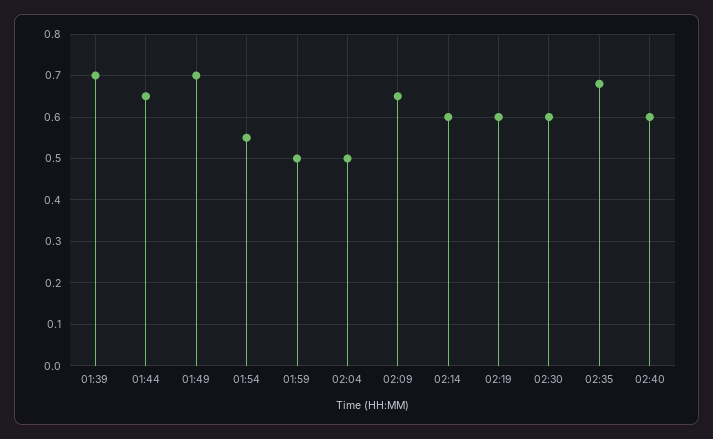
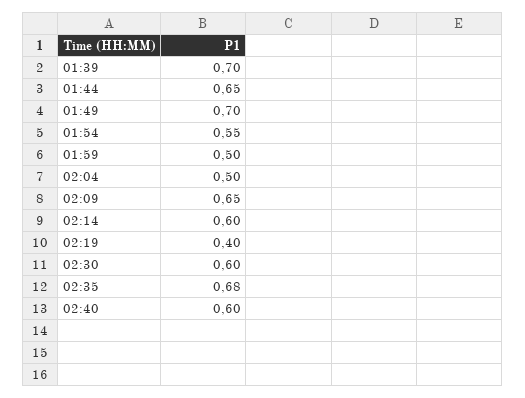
02:19: 0.6 -> 0.4

